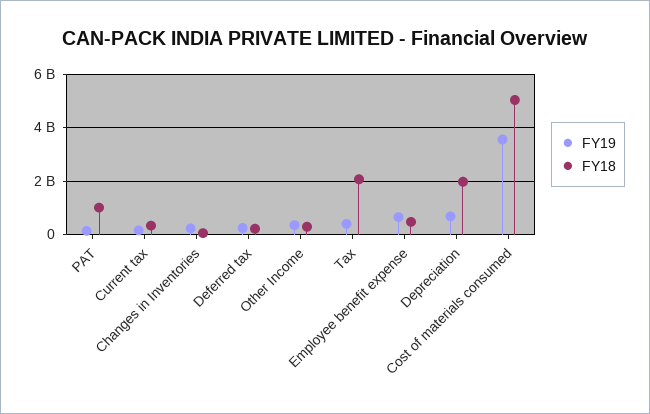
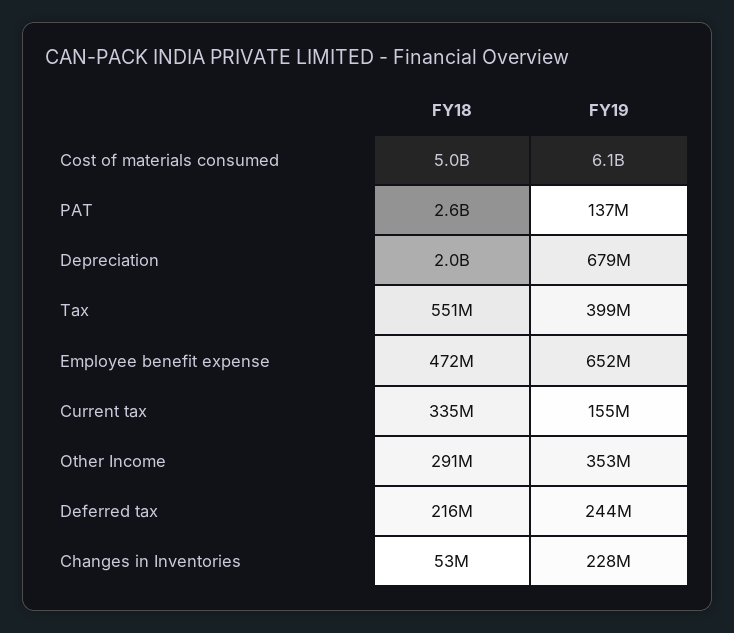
FY18, PAT: 1000000000 -> 2600000000
FY18, Tax: 2000000000 -> 551000000
FY19, Cost of materials consumed: 3500000000 -> 6100000000

